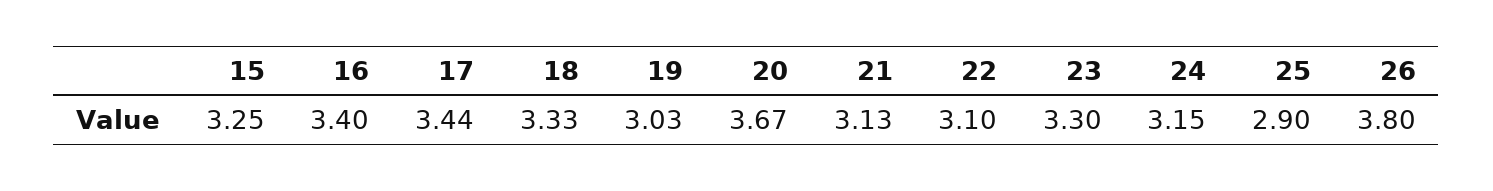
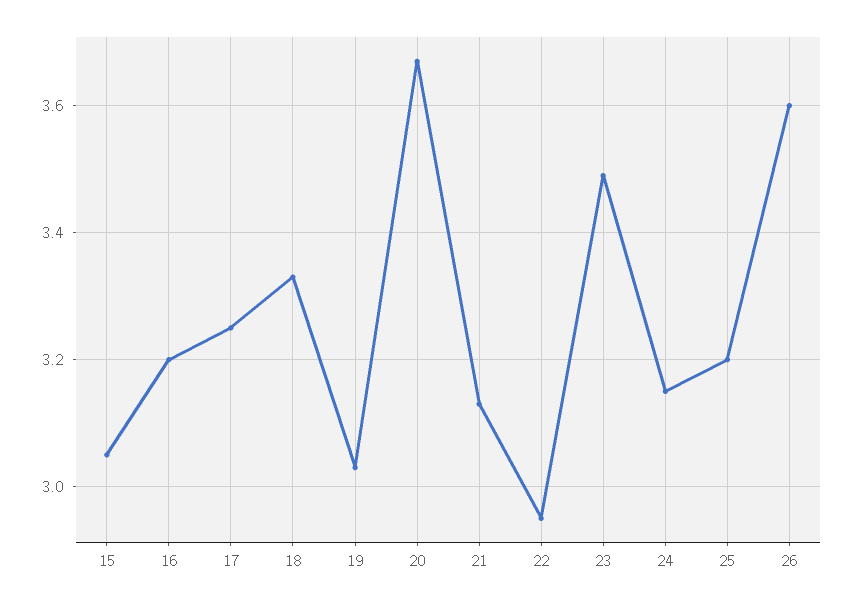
15: 3.25 -> 3.05
16: 3.4 -> 3.2
17: 3.44 -> 3.25
22: 3.1 -> 2.95
23: 3.3 -> 3.5
25: 2.9 -> 3.2
26: 3.8 -> 3.6

